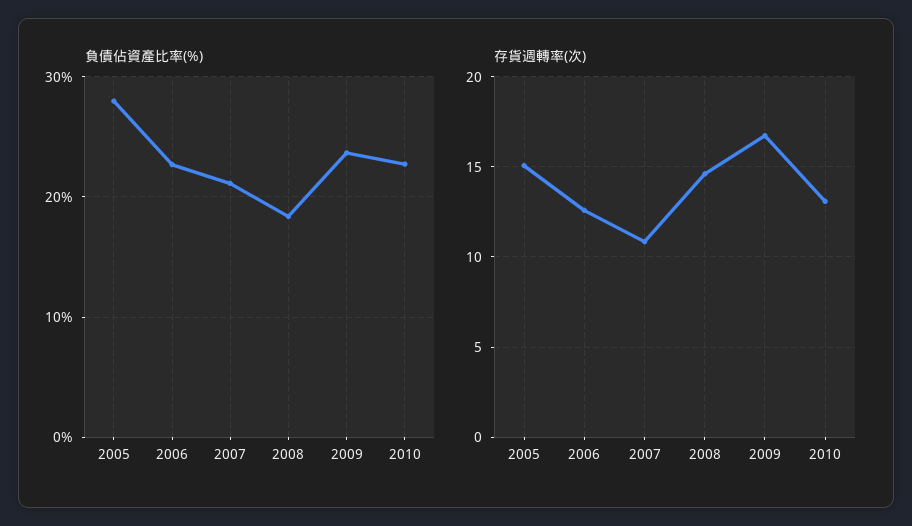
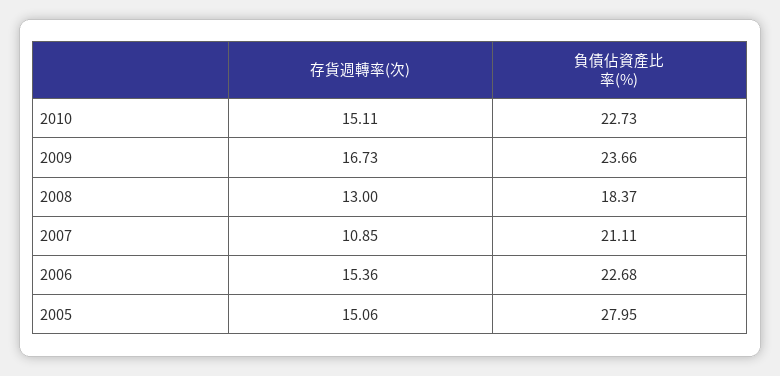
存貨週轉率(次), 2006: 12.5 -> 15.36
存貨週轉率(次), 2008: 14.5 -> 13
存貨週轉率(次), 2010: 13 -> 15.11

